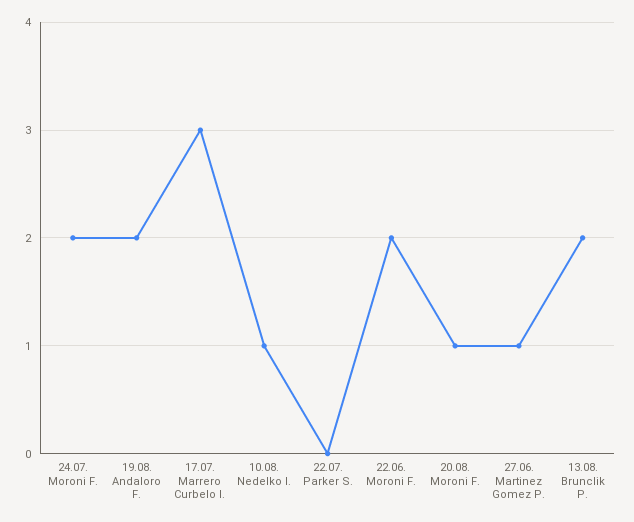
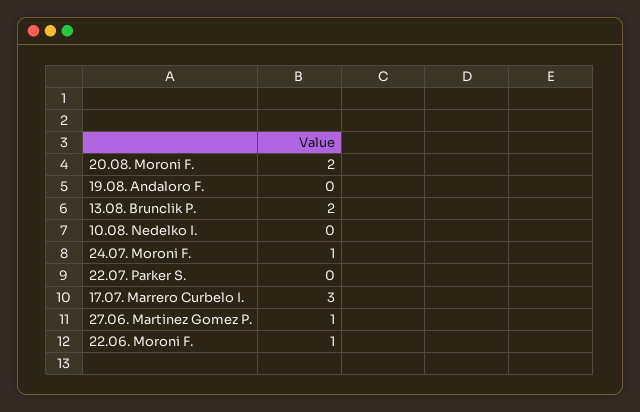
24.07. Moroni F.: 2 -> 1
19.08. Andaloro F.: 2 -> 0
10.08. Nedelko I.: 1 -> 0
22.06. Moroni F.: 2 -> 1
20.08. Moroni F.: 1 -> 2

